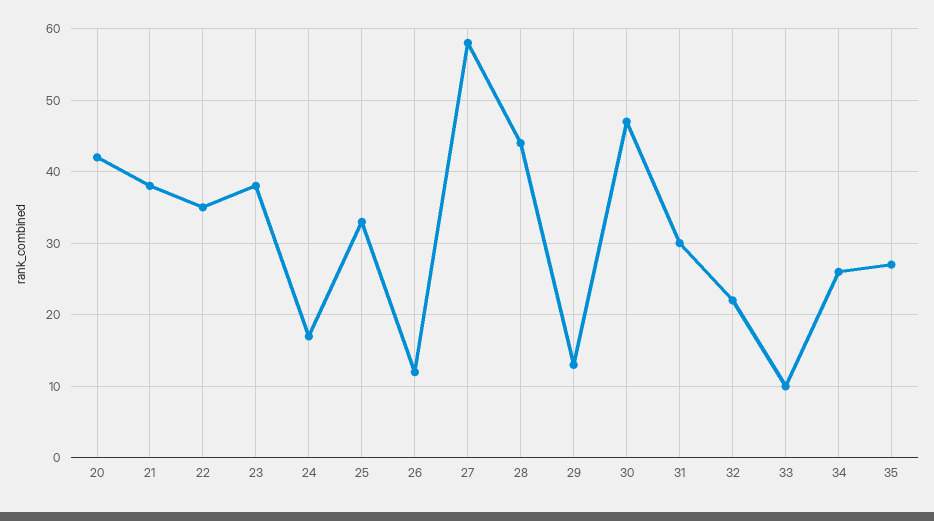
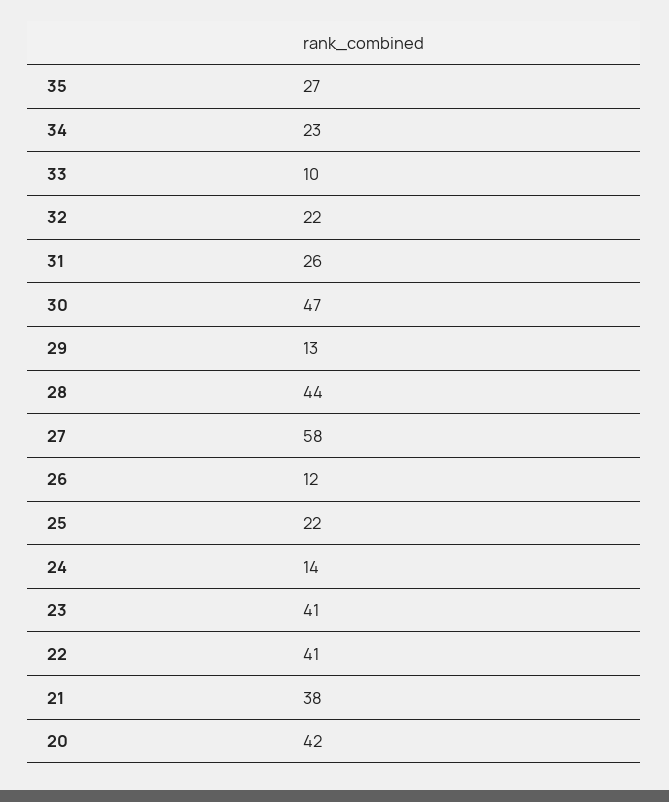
22: 35 -> 41
23: 38 -> 41
24: 17 -> 14
25: 33 -> 22
31: 30 -> 26
34: 26 -> 23

